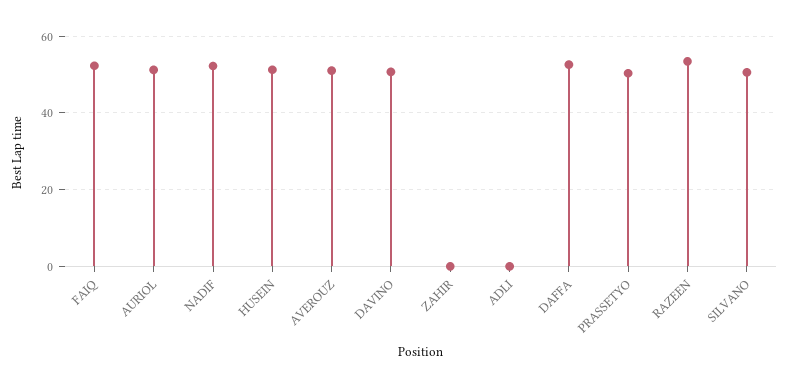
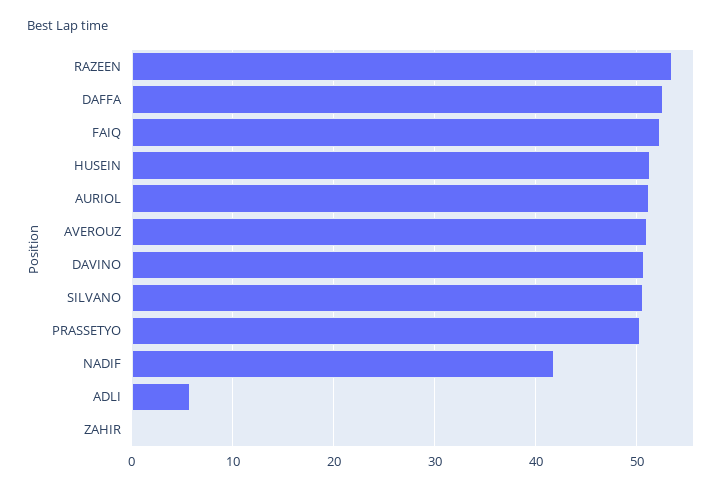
NADIF: 52 -> 42
ADLI: 0 -> 6

